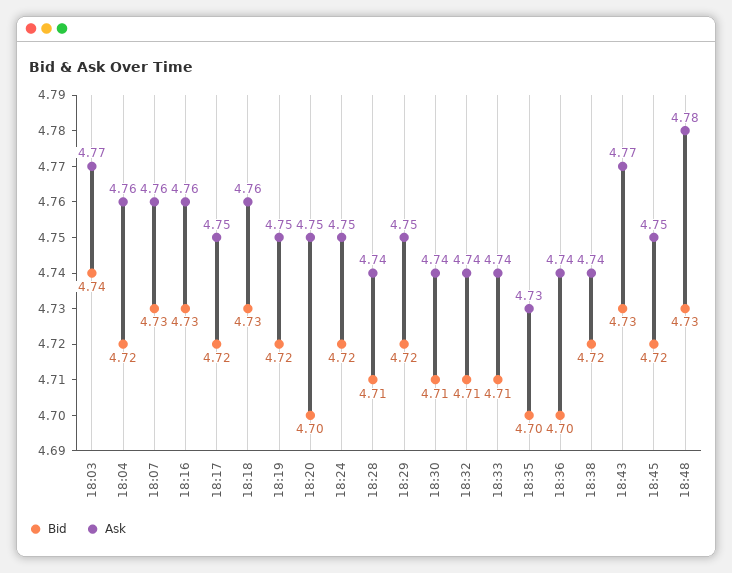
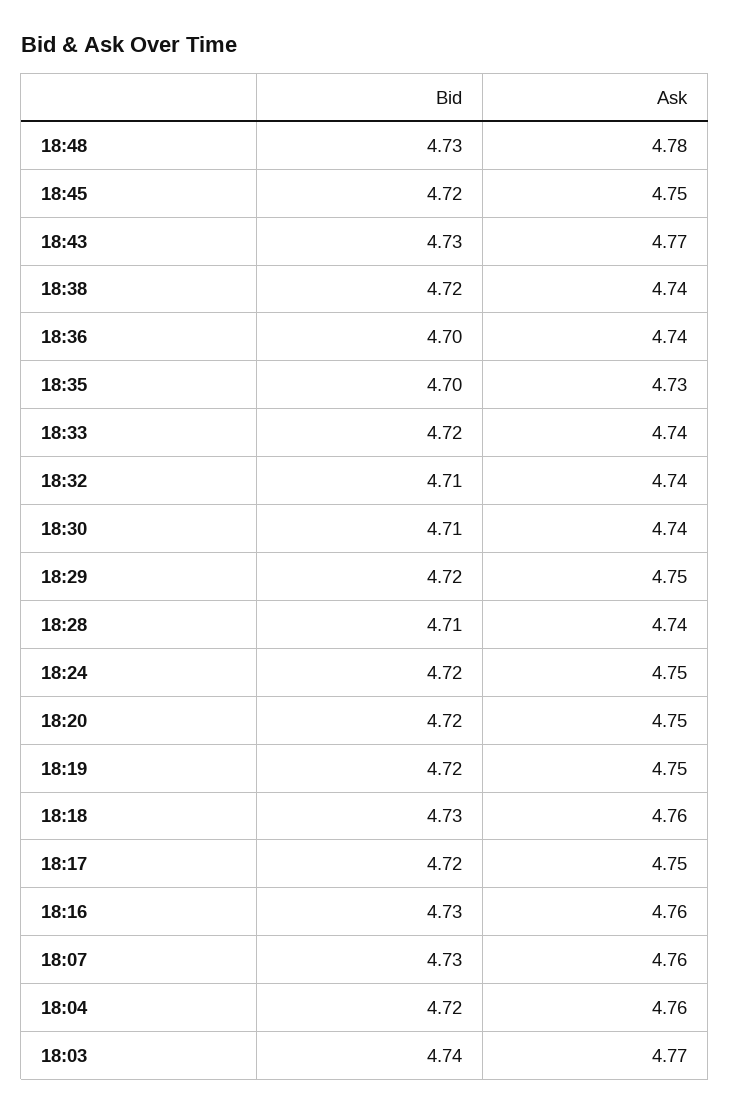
Bid, 18:20: 4.7 -> 4.72
Bid, 18:33: 4.71 -> 4.72

